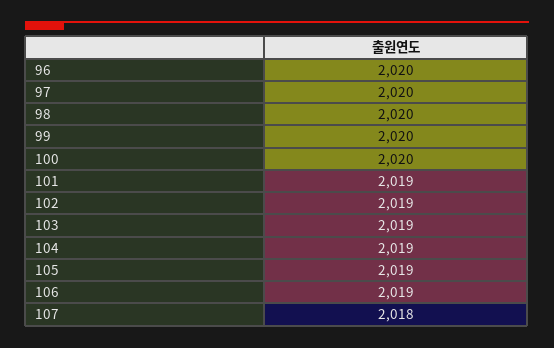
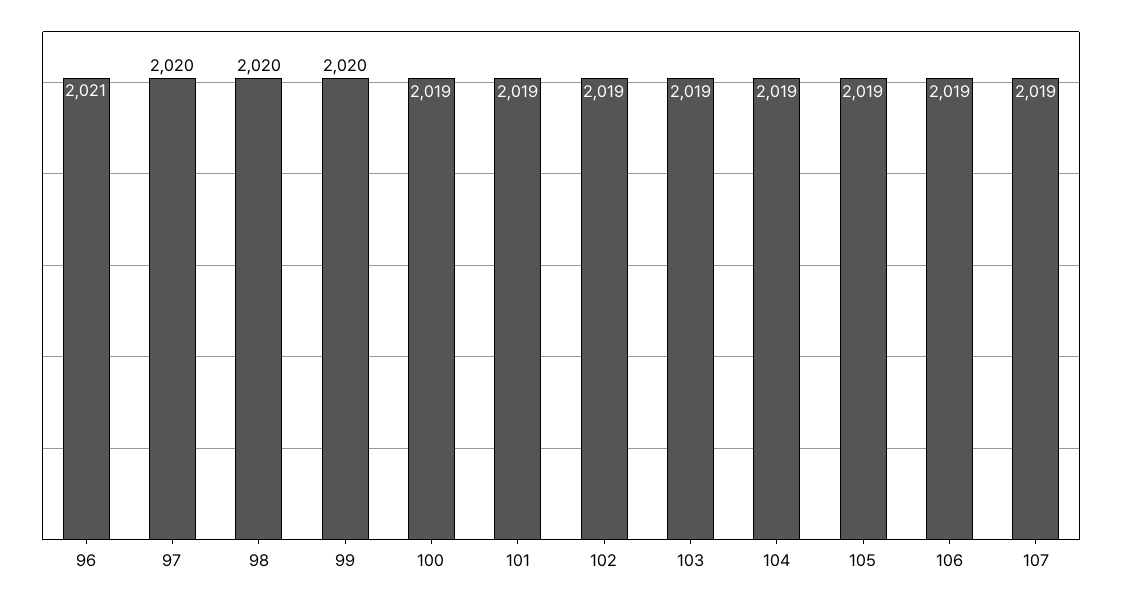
96: 2020 -> 2021
100: 2020 -> 2019
107: 2018 -> 2019

